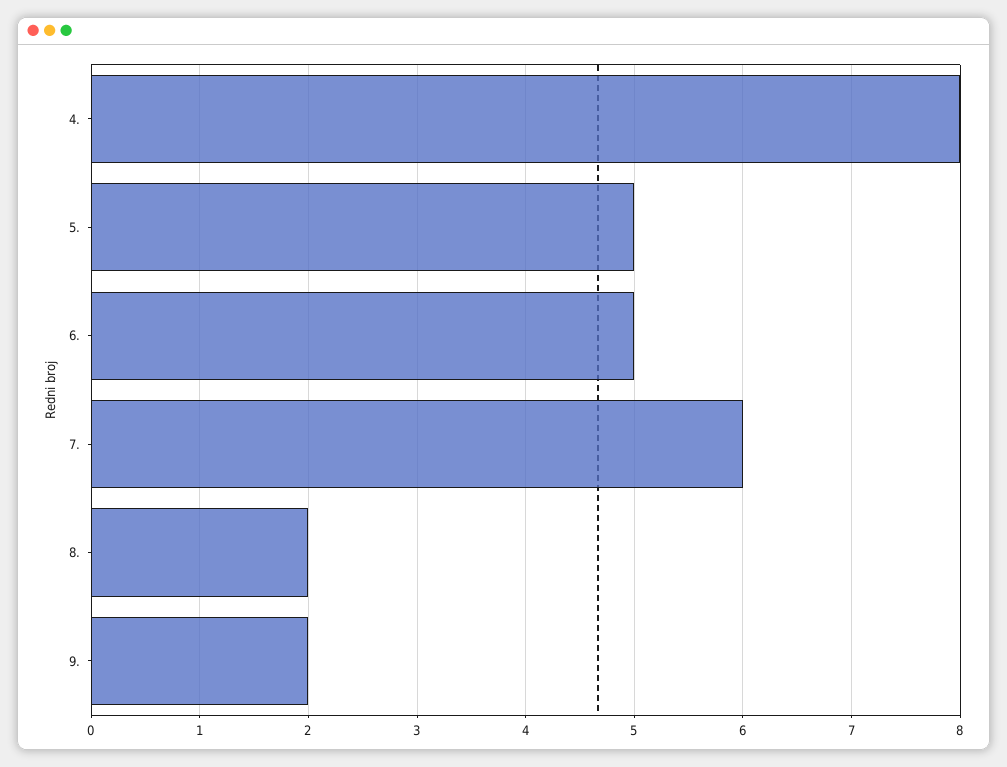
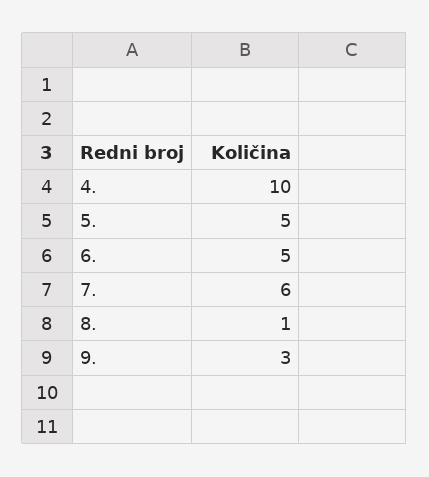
4.: 8 -> 10
8.: 2 -> 1
9.: 2 -> 3

